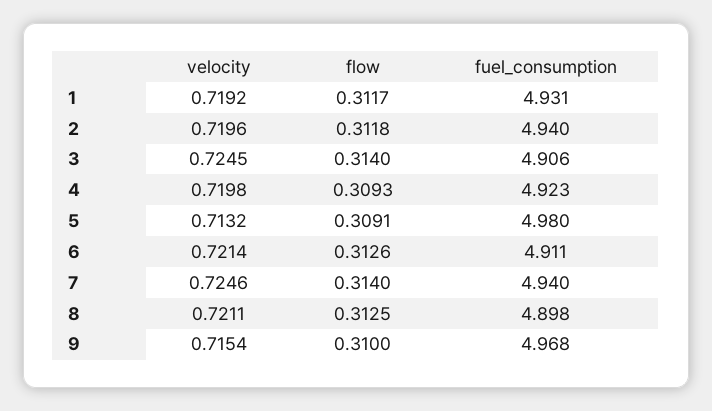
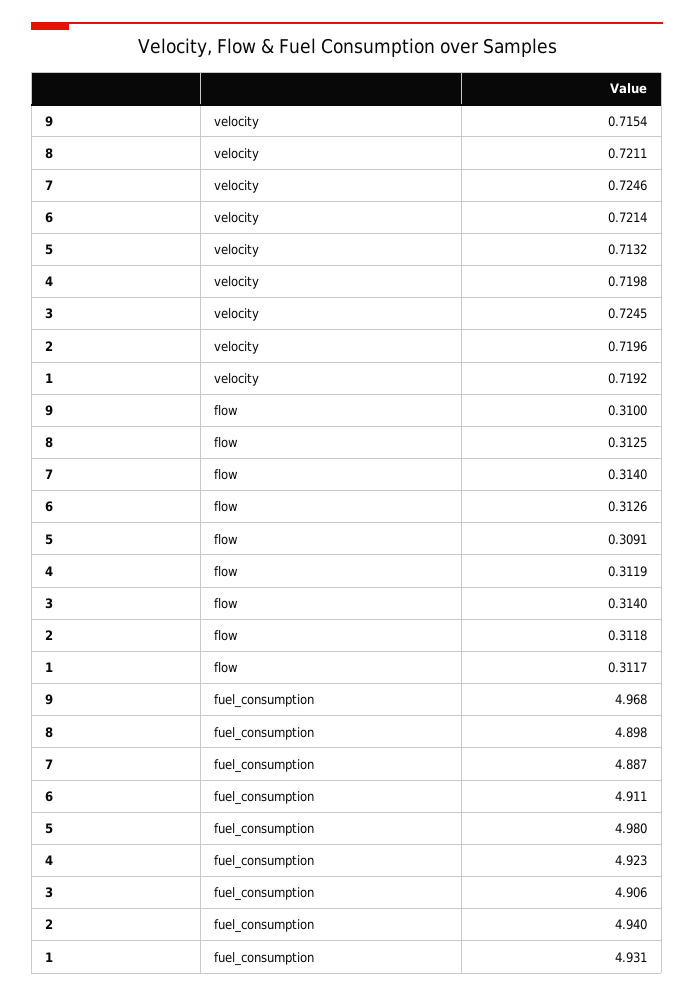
flow, 4: 0.3093 -> 0.3119
fuel_consumption, 7: 4.94 -> 4.887

